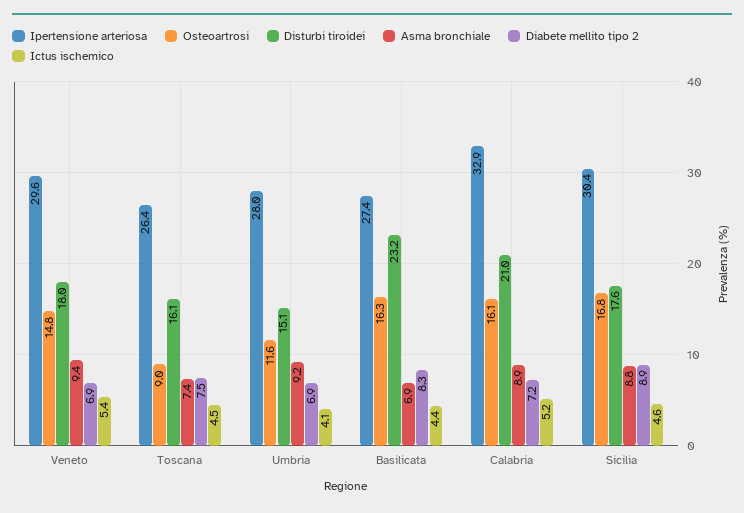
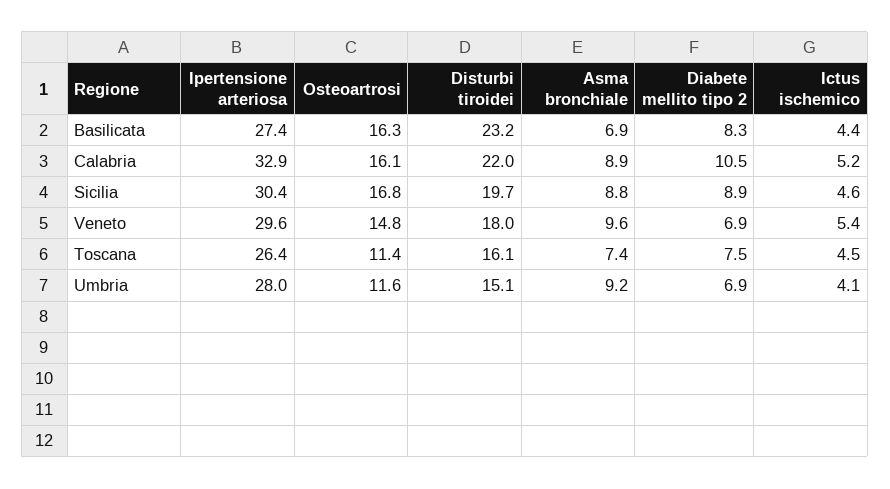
Asma bronchiale, Veneto: 9.4 -> 9.6
Osteoartrosi, Toscana: 9 -> 11.4
Disturbi tiroidei, Calabria: 21 -> 22
Diabete mellito tipo 2, Calabria: 7.2 -> 10.5
Disturbi tiroidei, Sicilia: 17.6 -> 19.7

